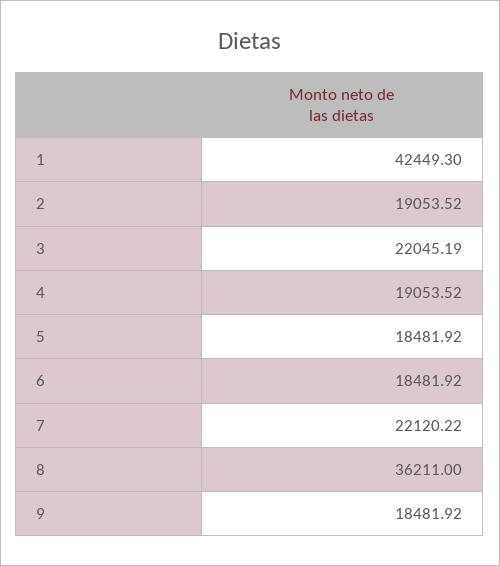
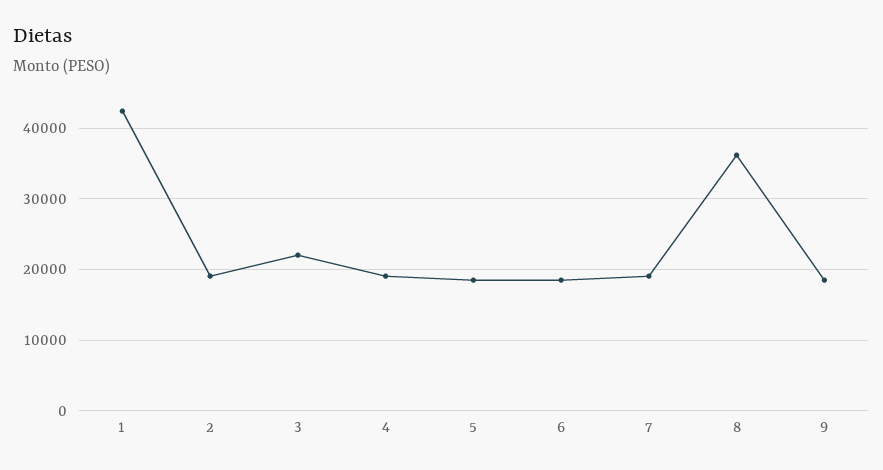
7: 22120.22 -> 19000

